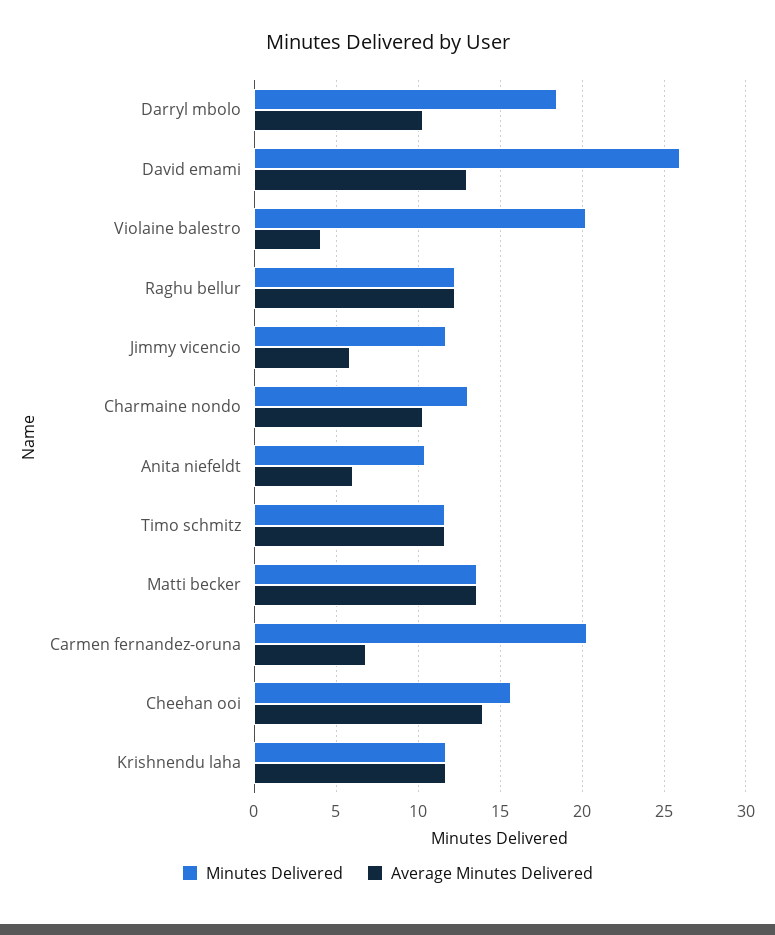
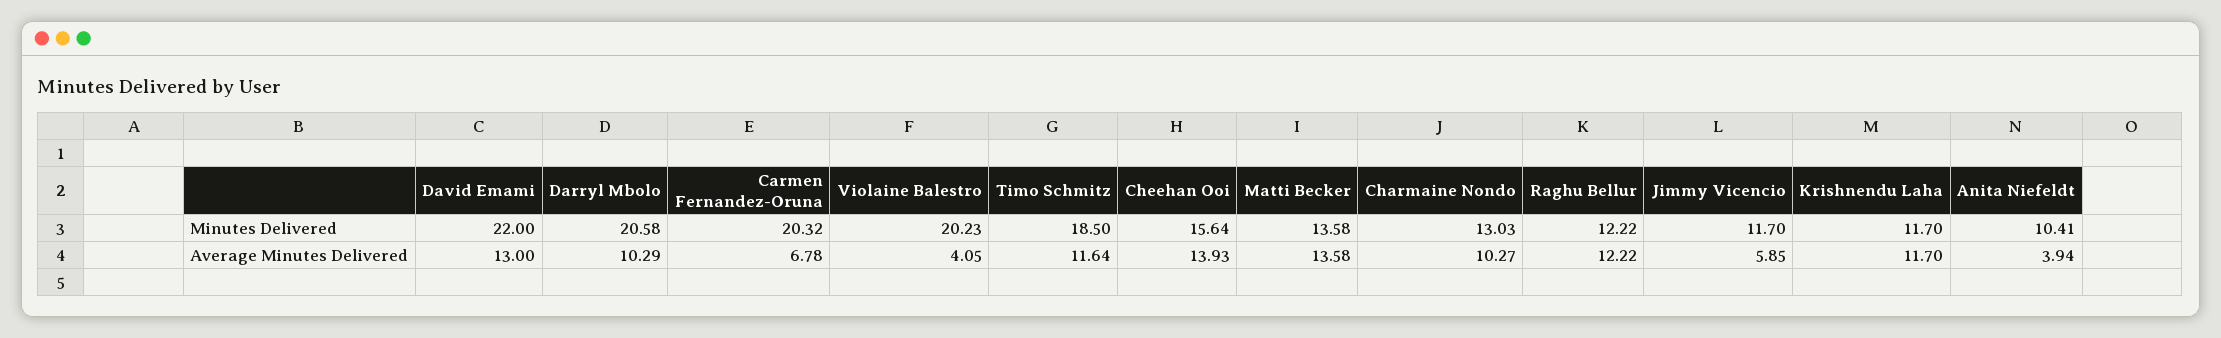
Minutes Delivered, Darryl mbolo: 18.5 -> 20.58
Minutes Delivered, David emami: 26 -> 22
Average Minutes Delivered, Anita niefeldt: 6 -> 3.94
Minutes Delivered, Timo schmitz: 11.5 -> 18.5

